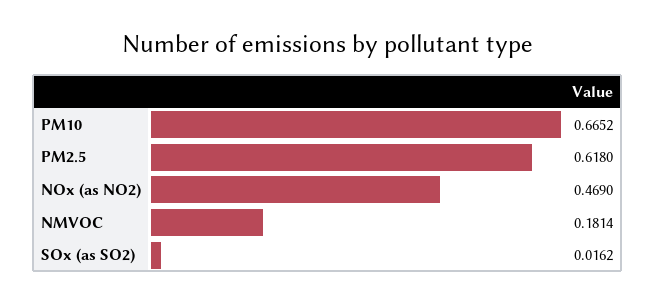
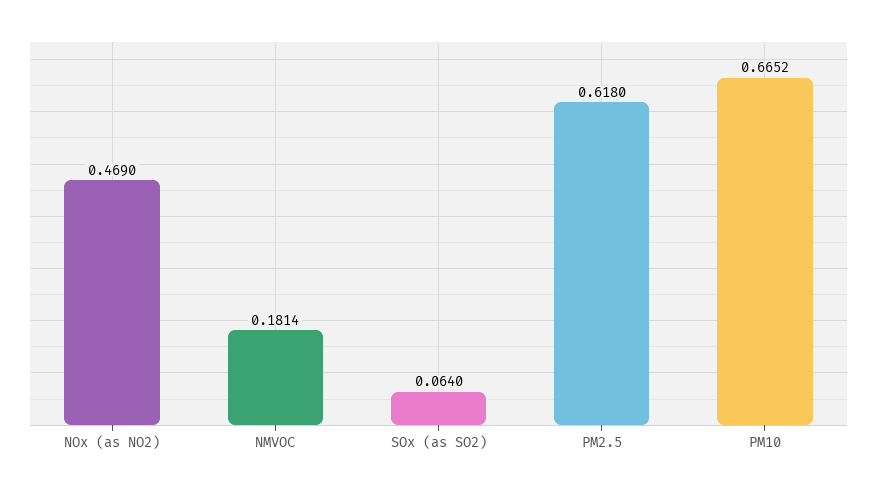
SOx (as SO2): 0.0162 -> 0.064

